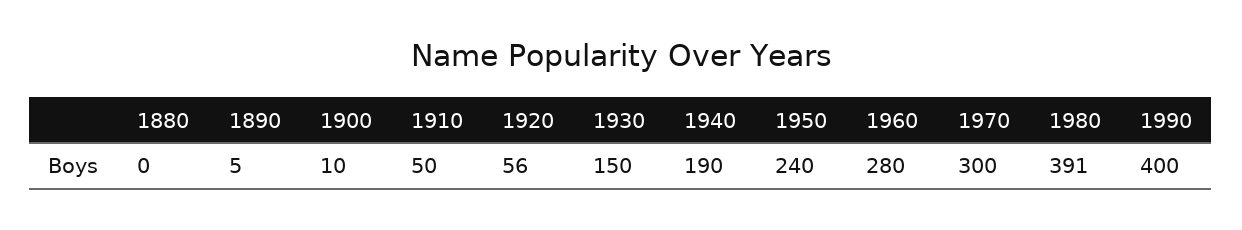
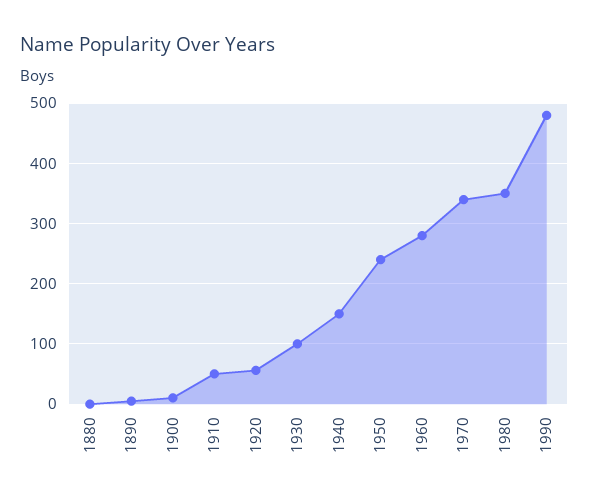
1930: 150 -> 100
1940: 190 -> 150
1970: 300 -> 340
1980: 391 -> 350
1990: 400 -> 480

